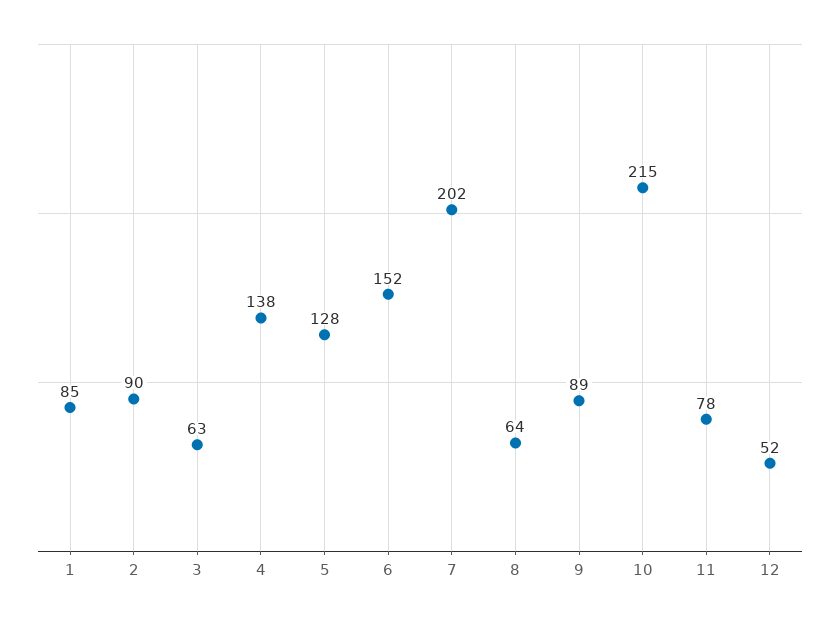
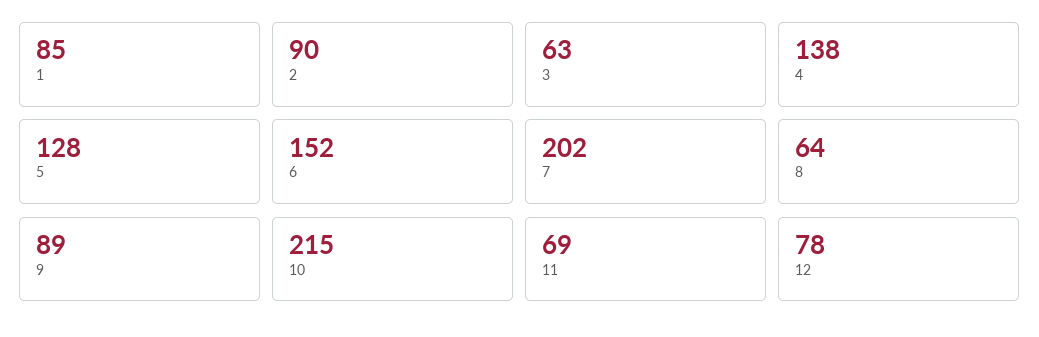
11: 78 -> 69
12: 52 -> 78

